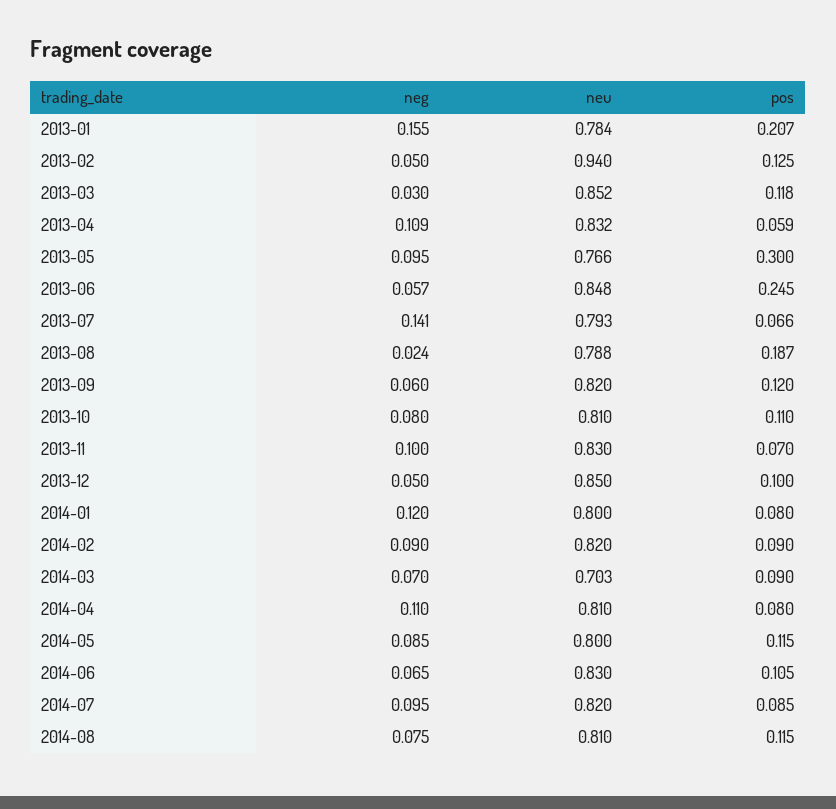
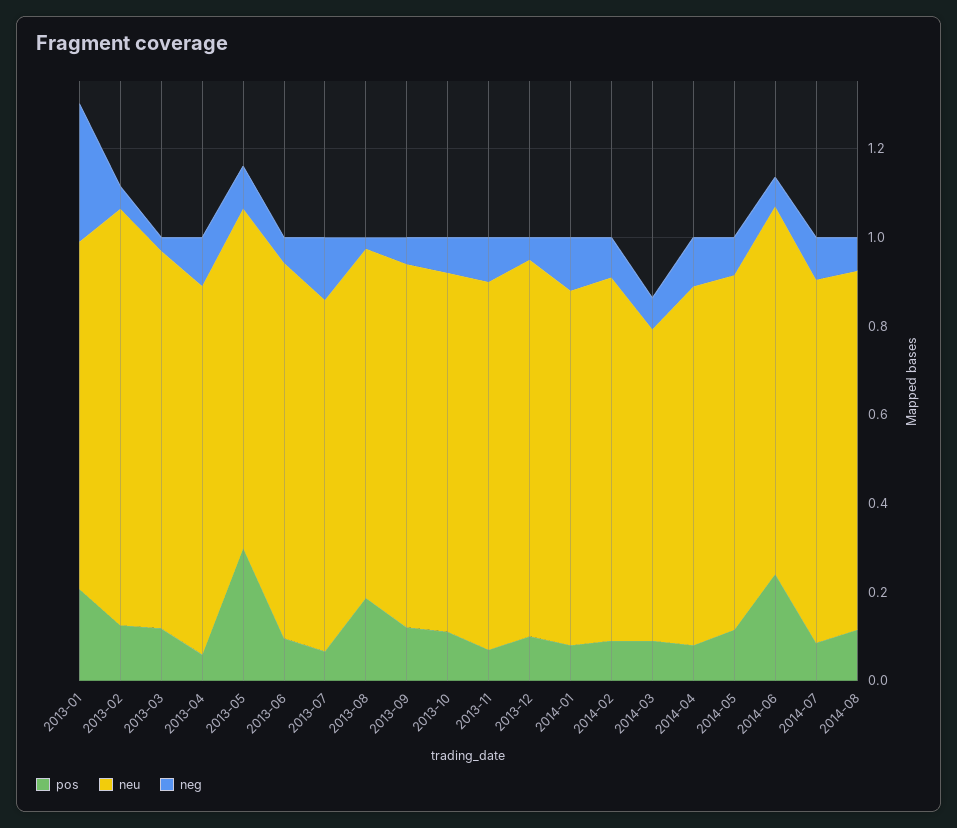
neg, 2013-01: 0.155 -> 0.3
pos, 2013-06: 0.245 -> 0.1
pos, 2014-06: 0.105 -> 0.25

